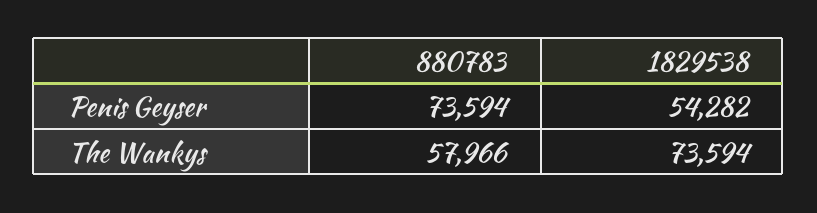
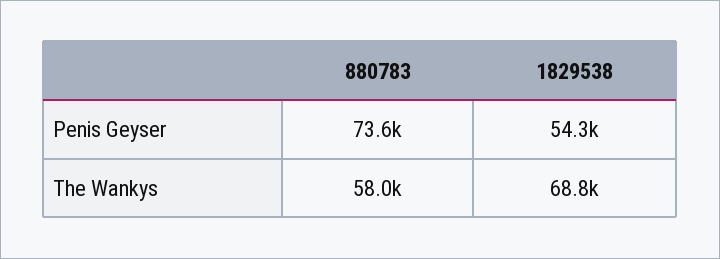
1829538, The Wankys: 73594 -> 68800

